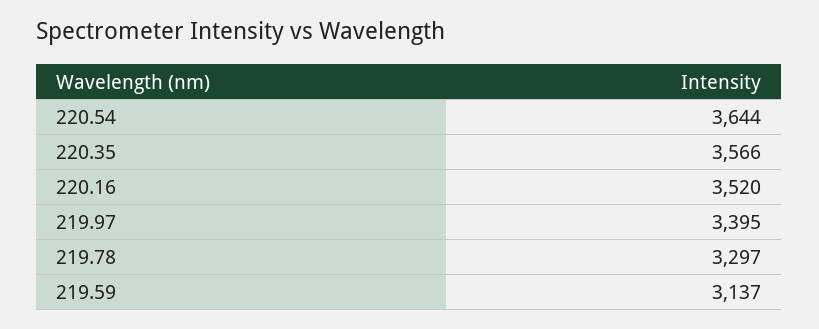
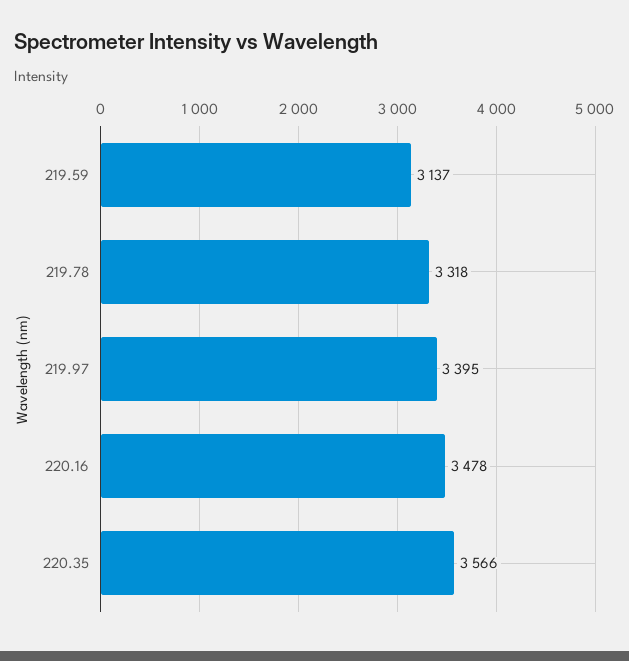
220.54: 3644 -> none
220.16: 3520 -> 3478
219.78: 3297 -> 3318

